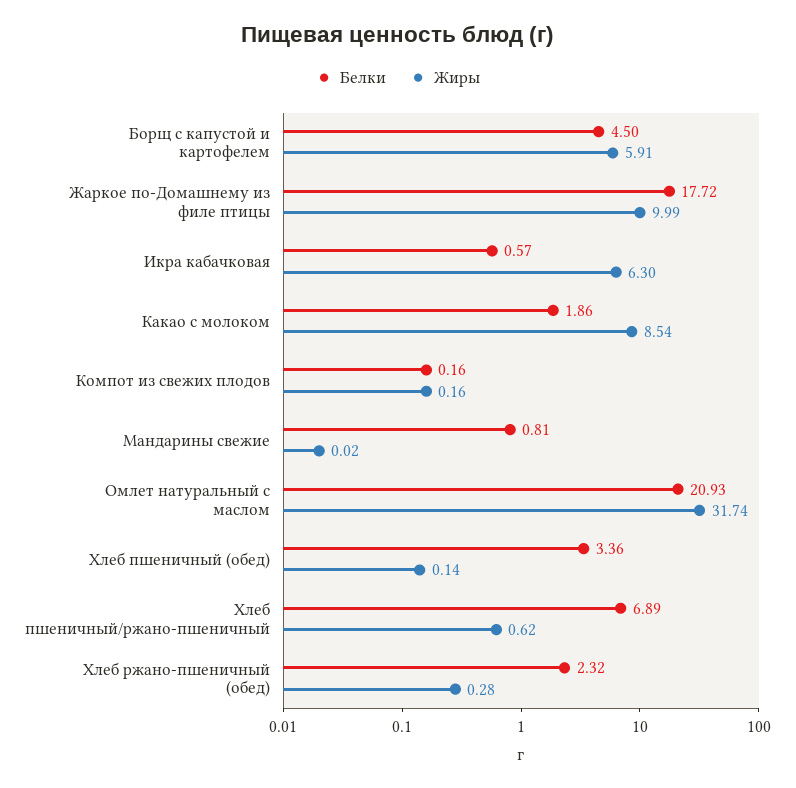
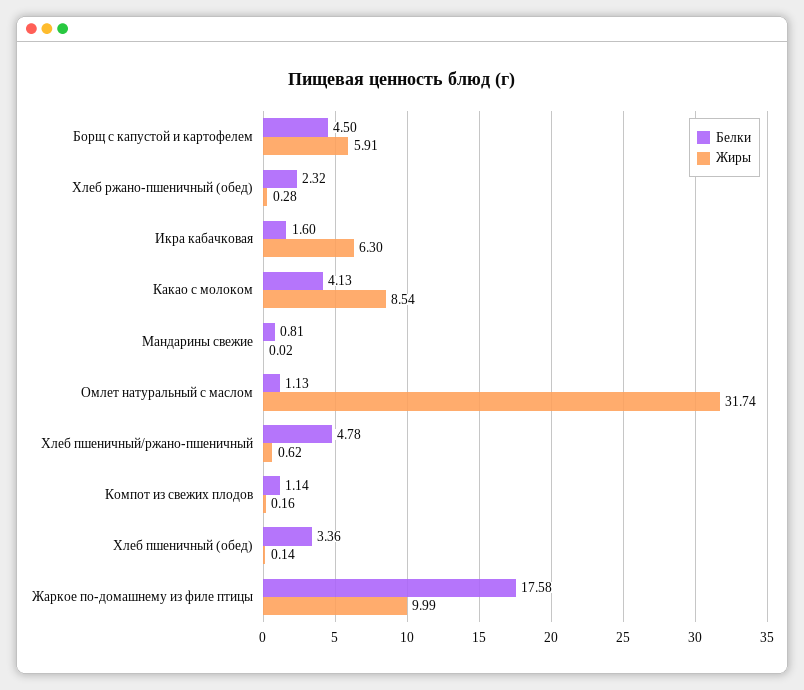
Белки, Жаркое по-Домашнему из филе птицы: 17.72 -> 17.58
Белки, Икра кабачковая: 0.57 -> 1.6
Белки, Какао с молоком: 1.86 -> 4.13
Белки, Компот из свежих плодов: 0.16 -> 1.14
Белки, Омлет натуральный с маслом: 20.93 -> 1.13
Белки, Хлеб пшеничный/ржано-пшеничный: 6.89 -> 4.78

